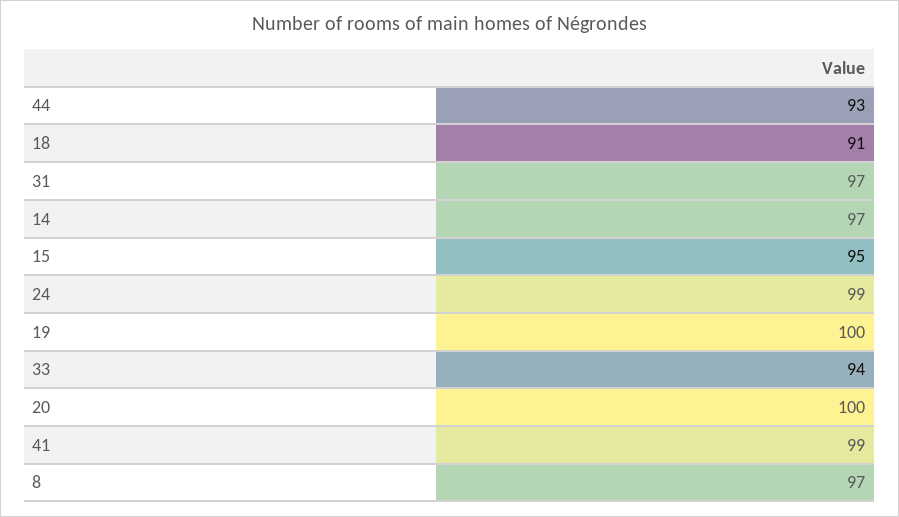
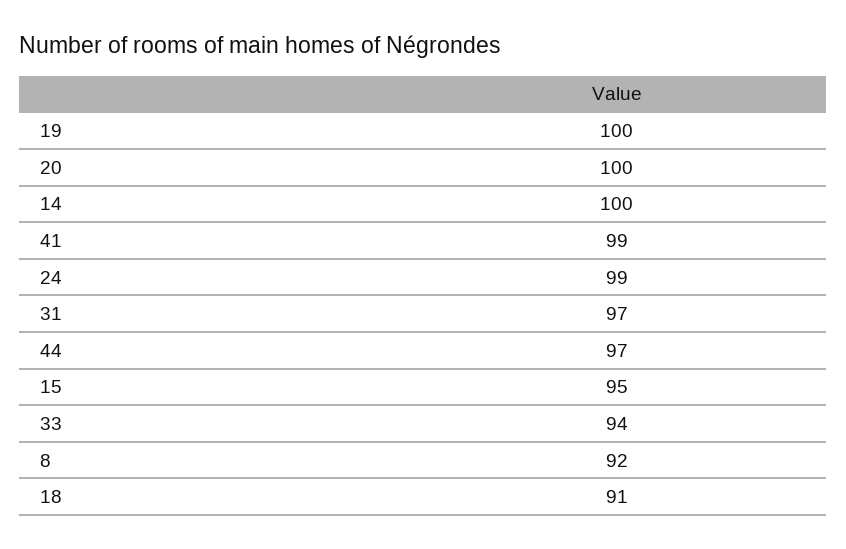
44: 93 -> 97
14: 97 -> 100
8: 97 -> 92

